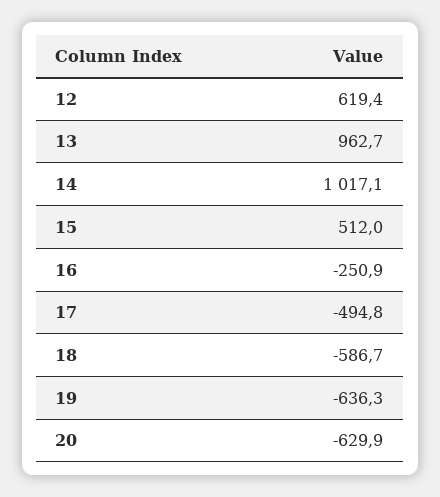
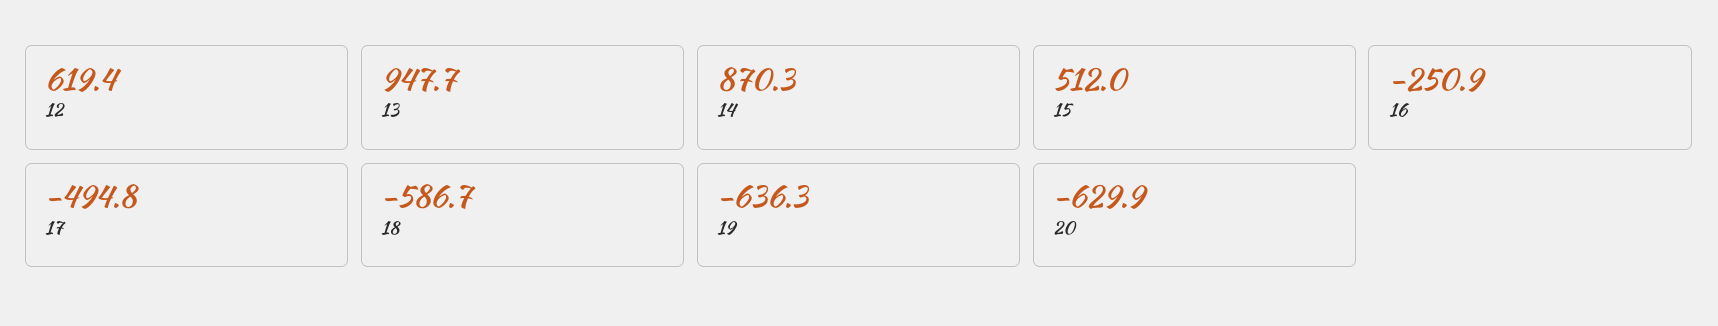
13: 962.7 -> 947.7
14: 1017.1 -> 870.3

